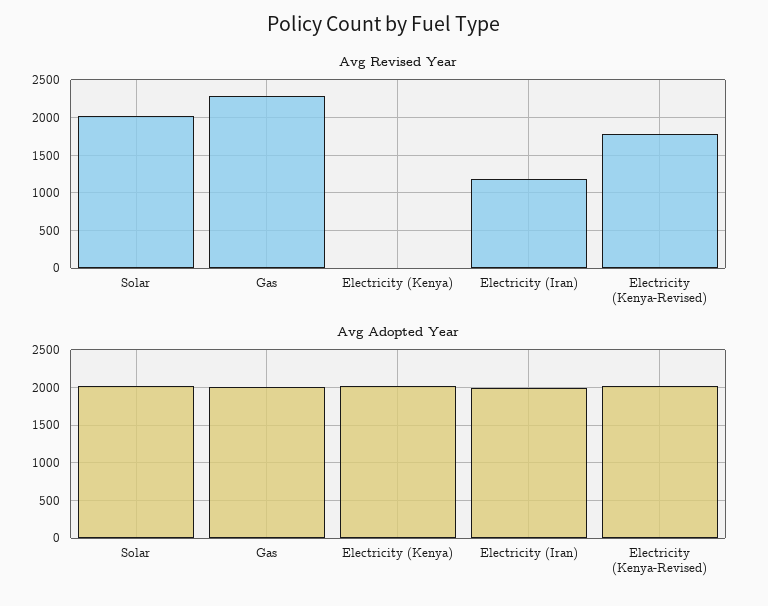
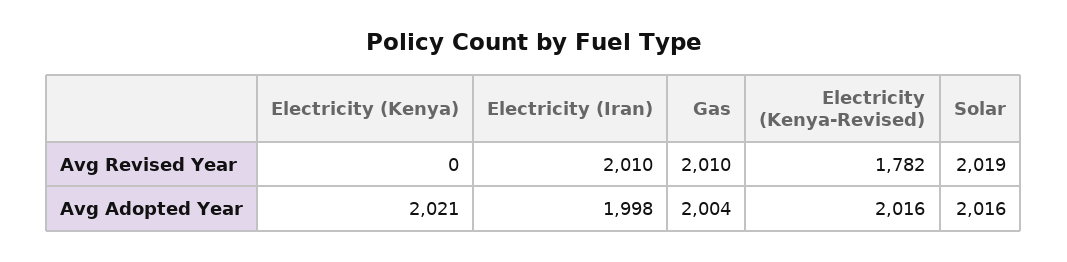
Avg Revised Year, Gas: 2300 -> 2010
Avg Revised Year, Electricity (Iran): 1200 -> 2010

